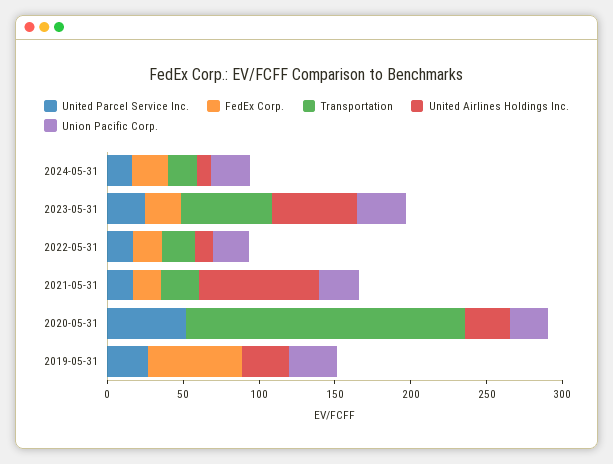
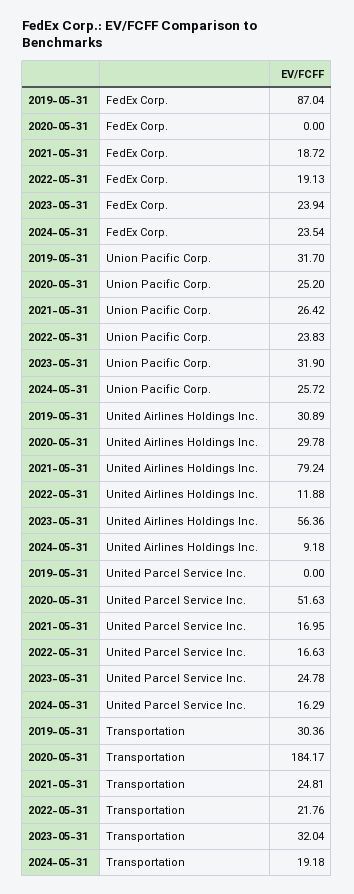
Transportation, 2023-05-31: 60 -> 32.04
United Parcel Service Inc., 2019-05-31: 30 -> 0
FedEx Corp., 2019-05-31: 60 -> 87.04
Transportation, 2019-05-31: 0 -> 30.36

